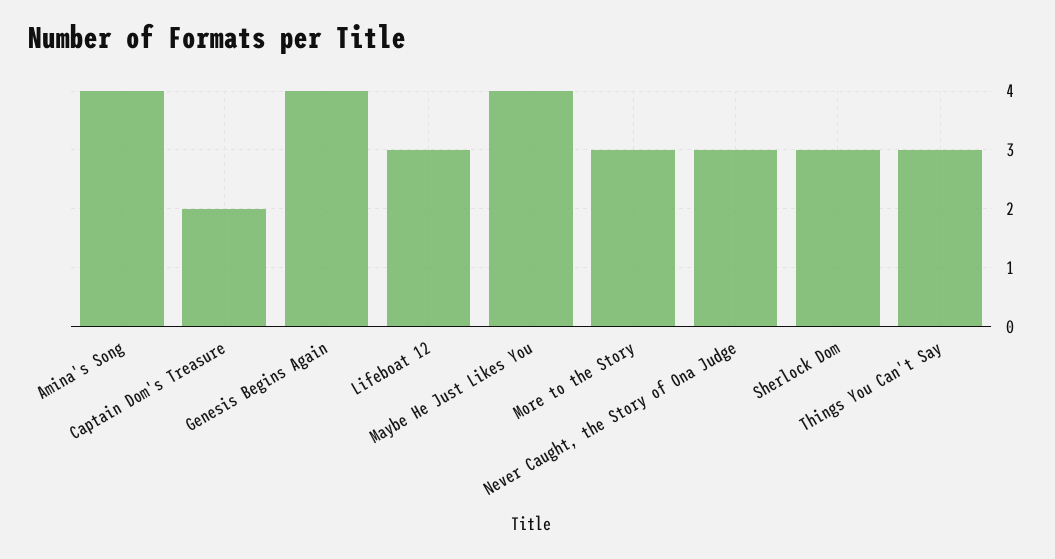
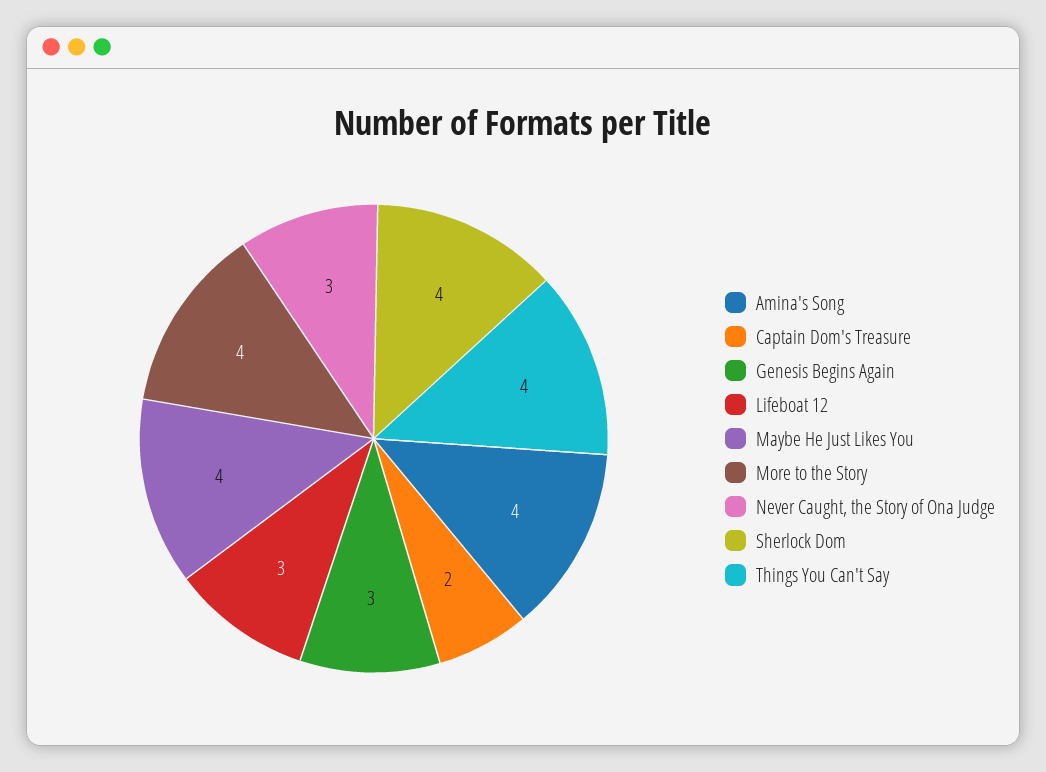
Genesis Begins Again: 4 -> 3
More to the Story: 3 -> 4
Sherlock Dom: 3 -> 4
Things You Can't Say: 3 -> 4

